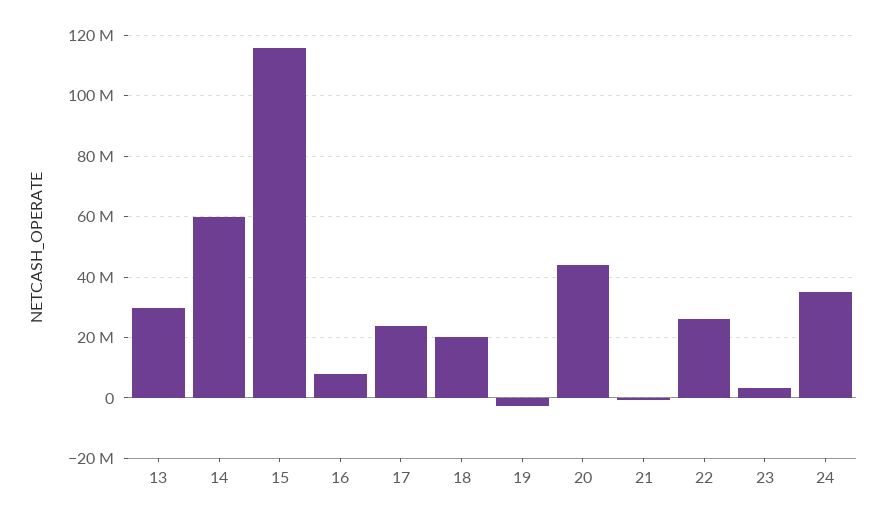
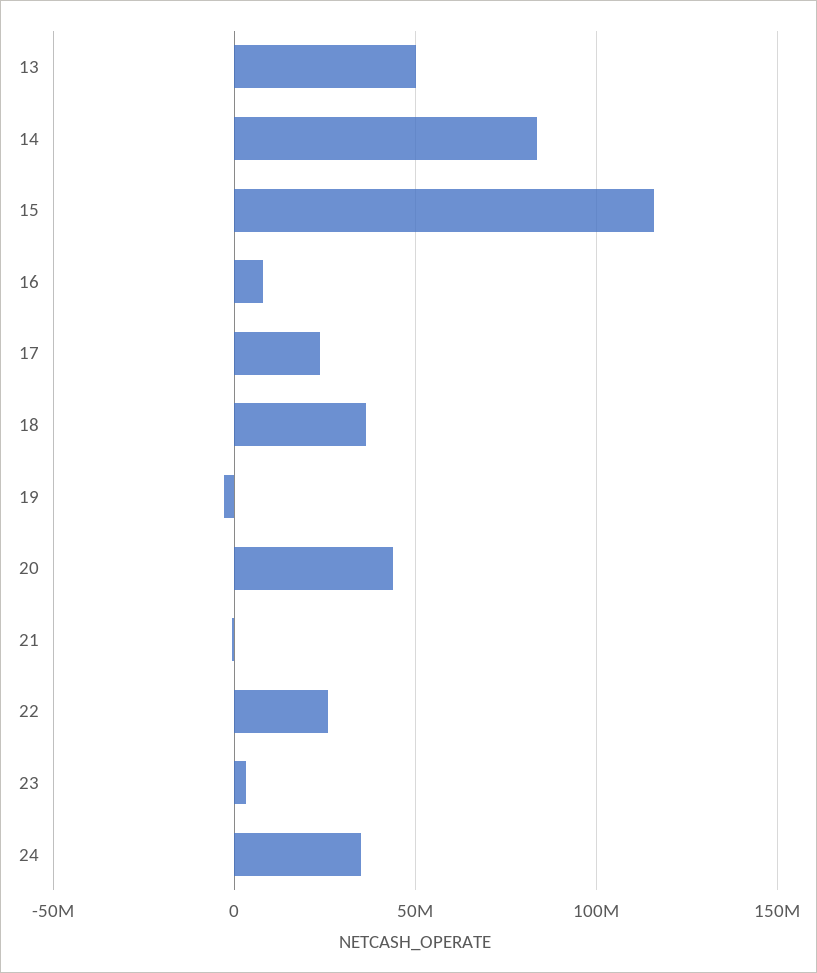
13: 30000000 -> 50000000
14: 60000000 -> 85000000
18: 20000000 -> 35000000

